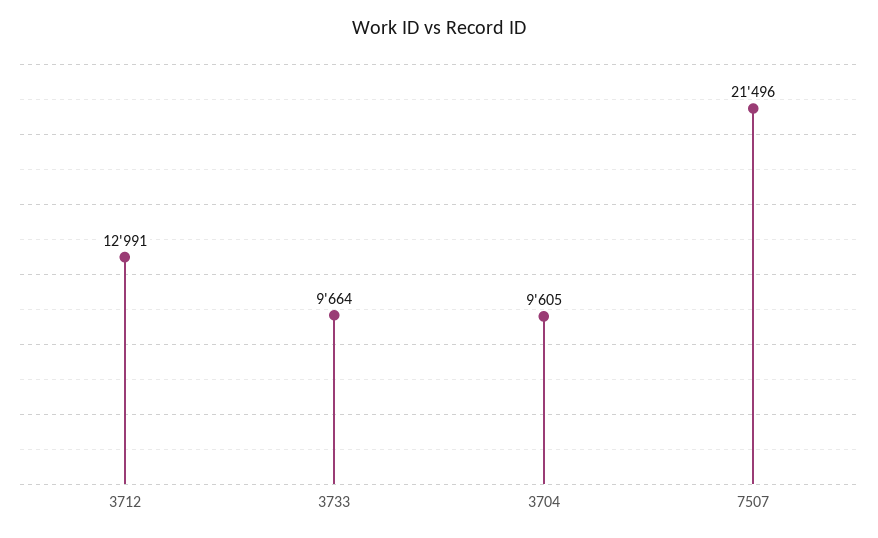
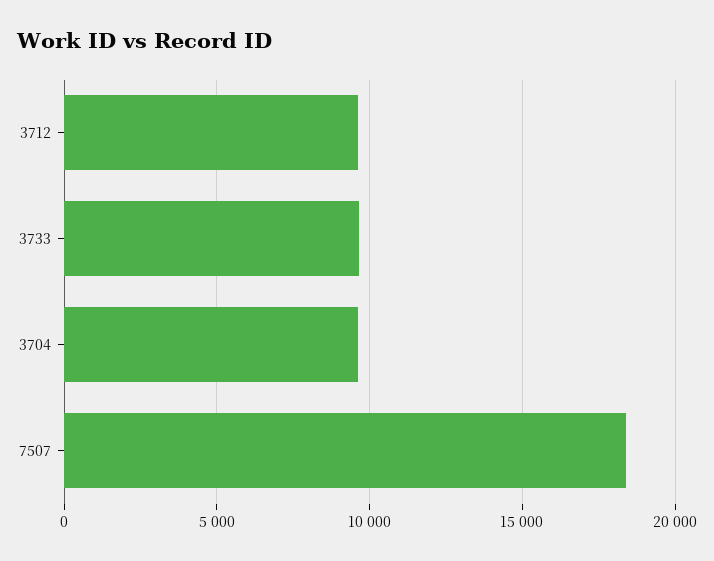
3712: 12991 -> 9500
7507: 21496 -> 18500

